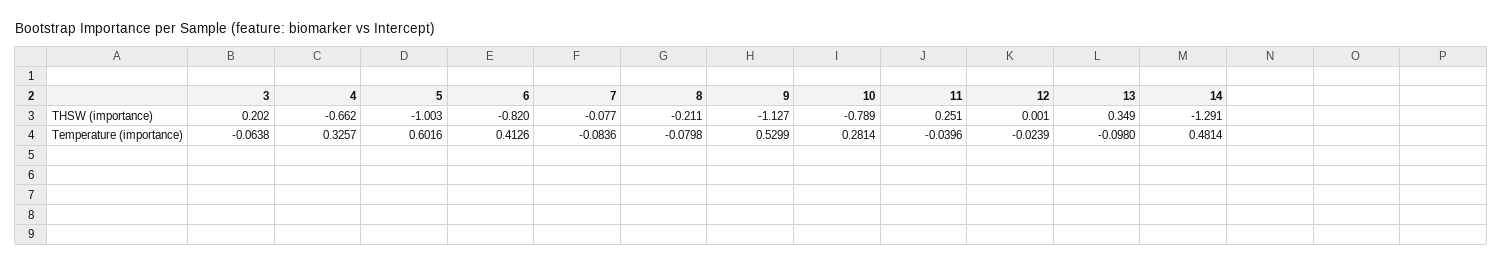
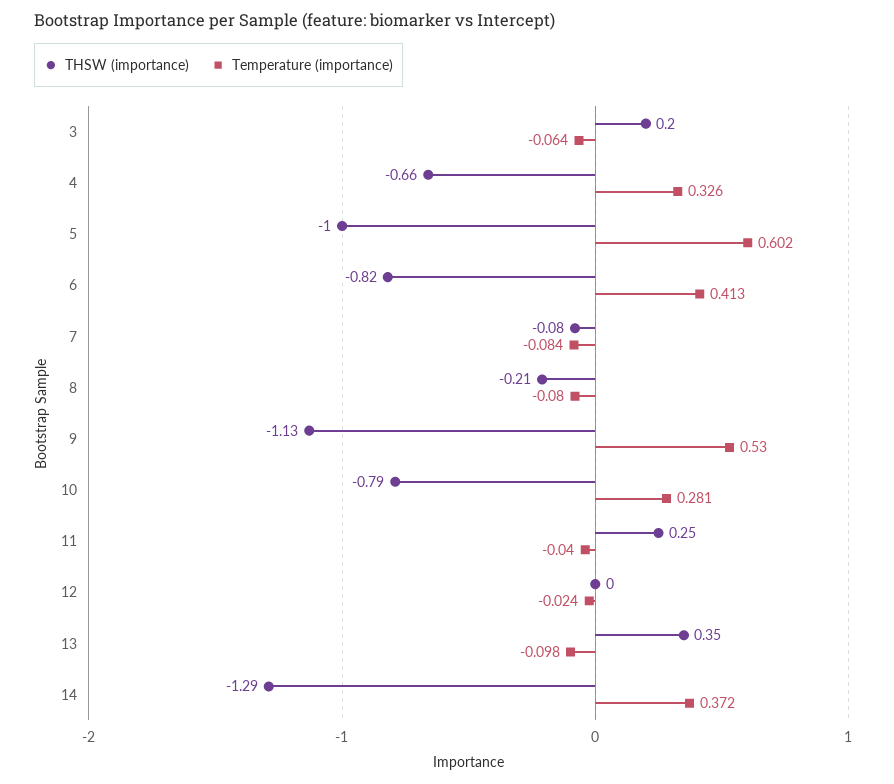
Temperature (importance), 14: 0.4814 -> 0.372

